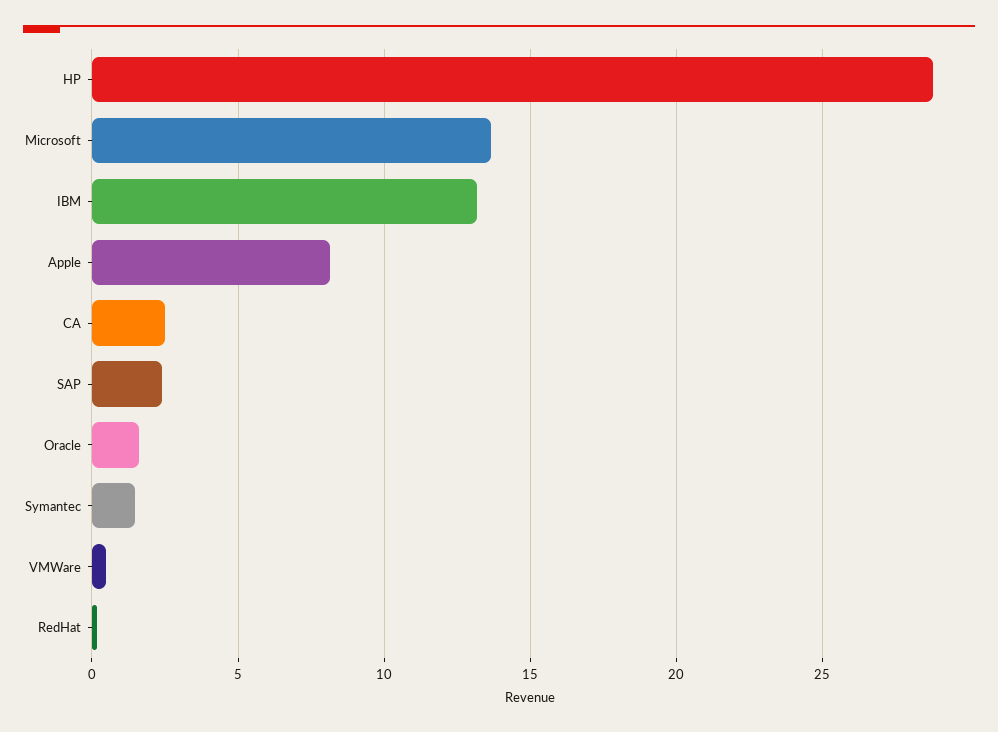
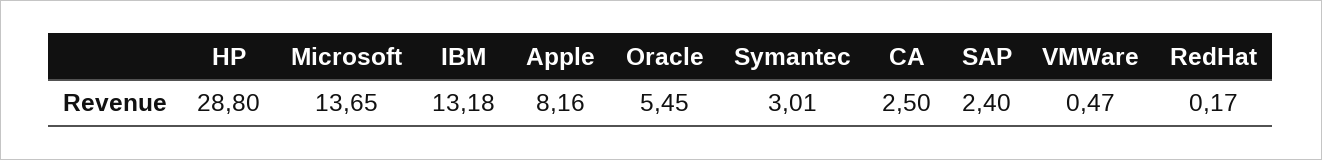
Oracle: 1.5 -> 5.45
Symantec: 1.5 -> 3.01

